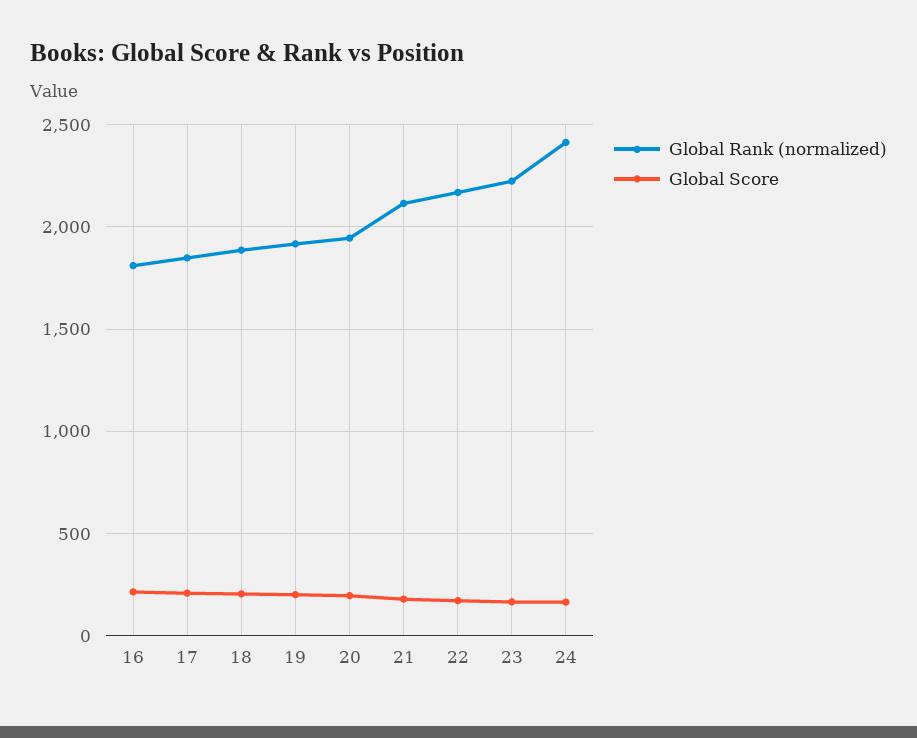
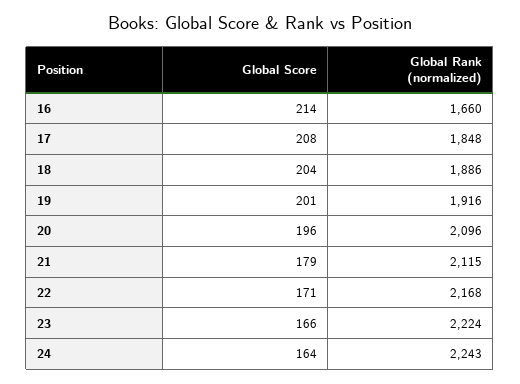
Global Rank (normalized), 16: 1800 -> 1660
Global Rank (normalized), 20: 1950 -> 2096
Global Rank (normalized), 24: 2400 -> 2243

